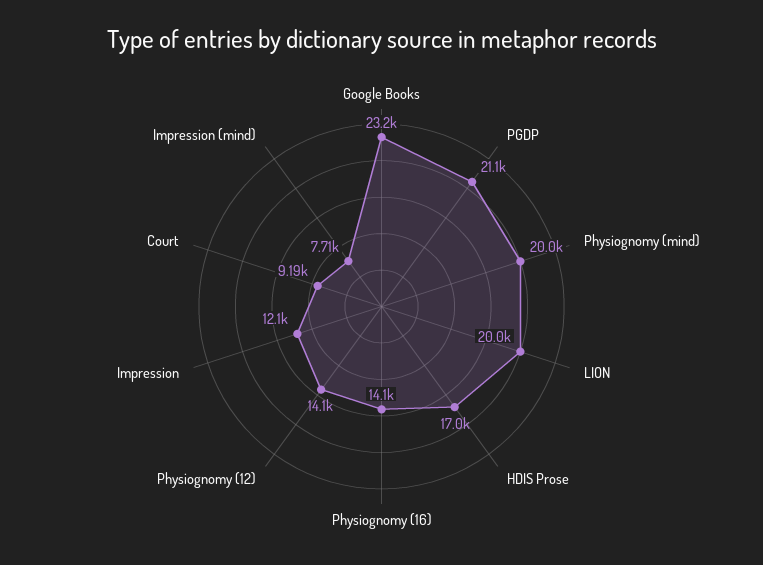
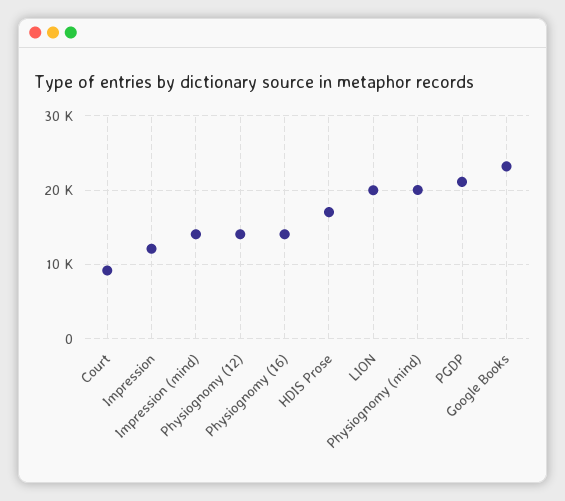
Impression (mind): 7710 -> 14000

